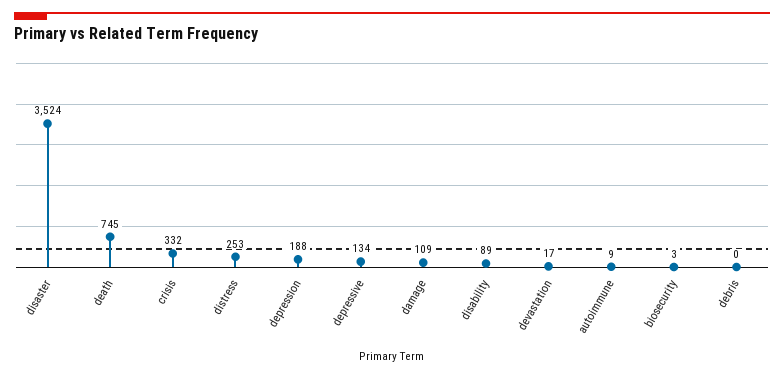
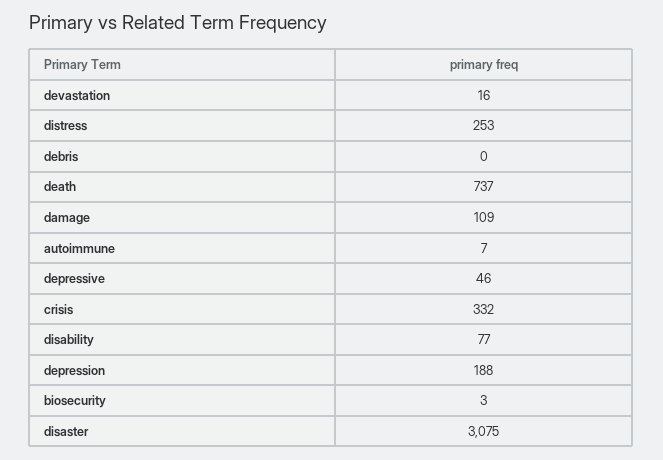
disaster: 3524 -> 3075
death: 745 -> 737
depressive: 134 -> 46
disability: 89 -> 77
devastation: 17 -> 16
autoimmune: 9 -> 7

